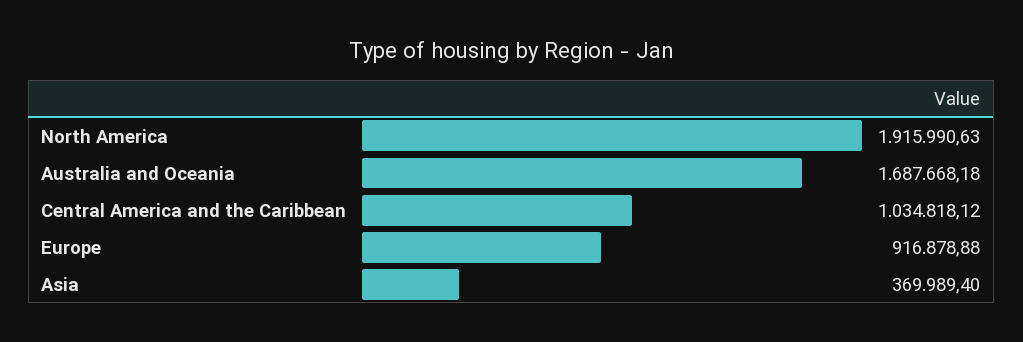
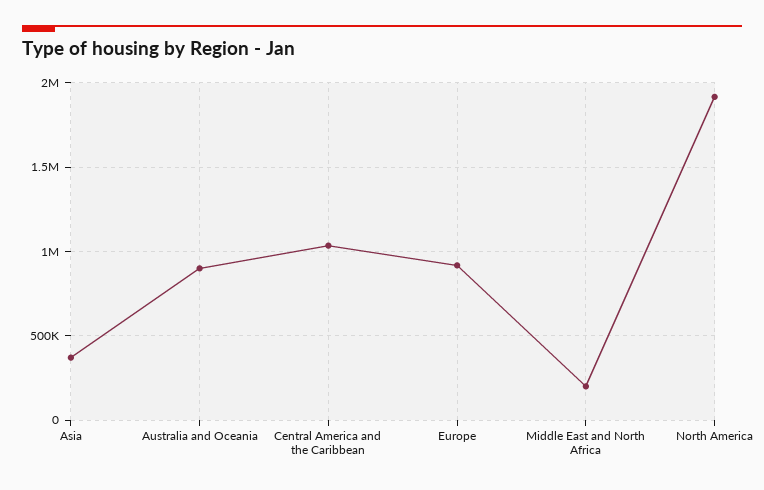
Australia and Oceania: 1687668.18 -> 900000
Middle East and North Africa: none -> 200000

